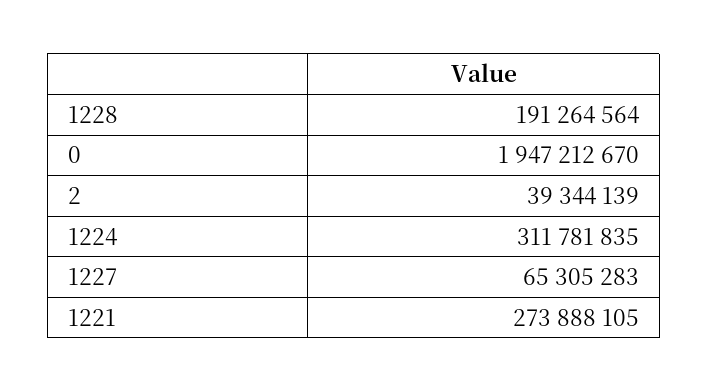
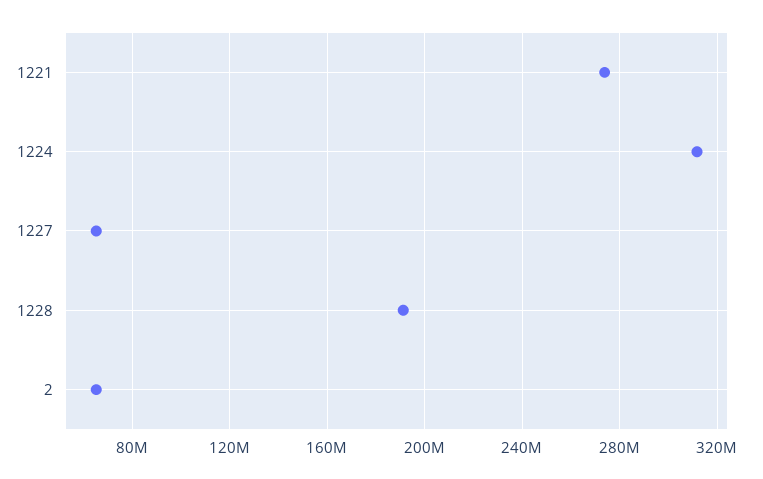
0: 1947212670 -> none
2: 39344139 -> 65000000

